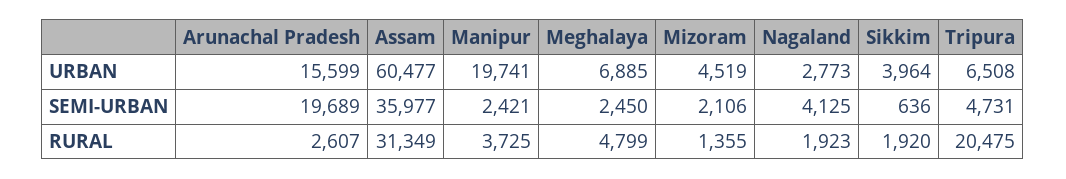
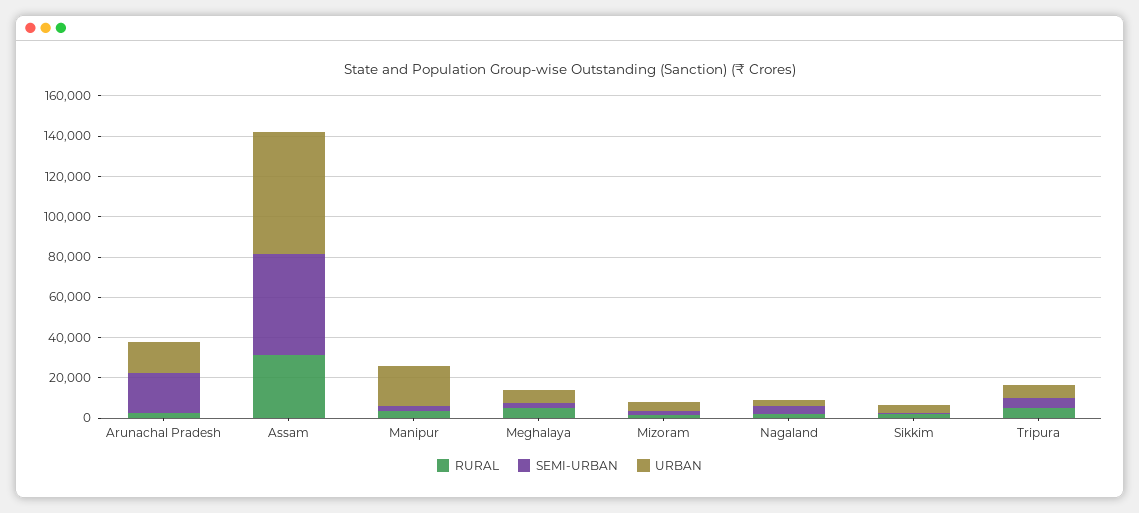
SEMI-URBAN, Assam: 35977 -> 50000
RURAL, Tripura: 20475 -> 5000

